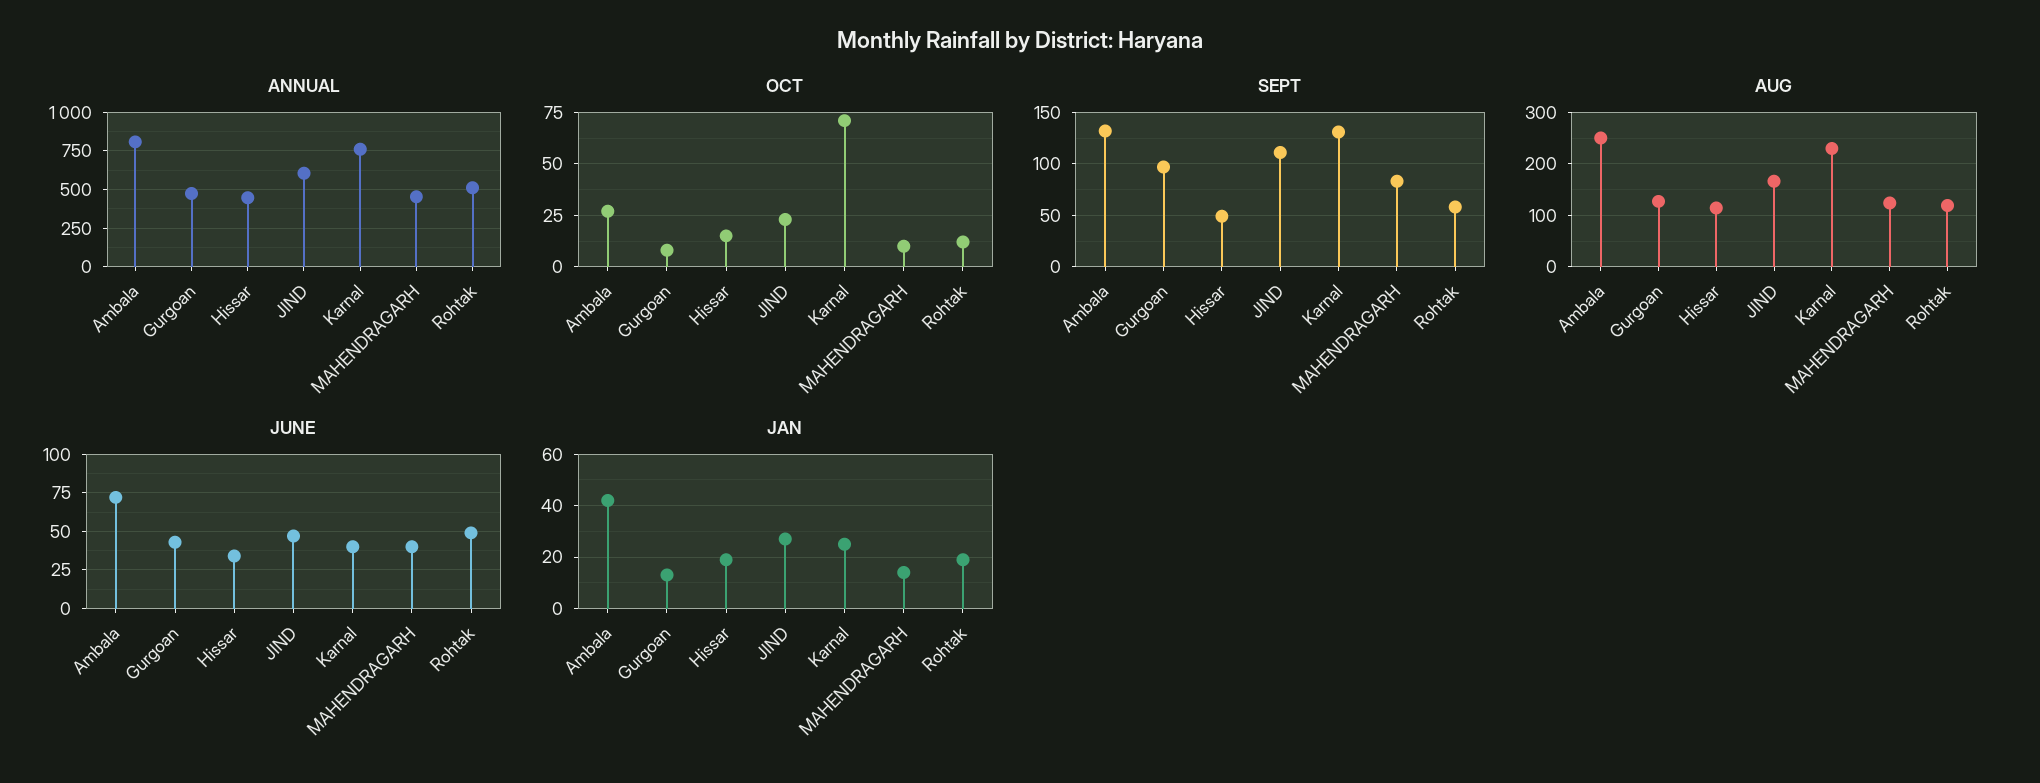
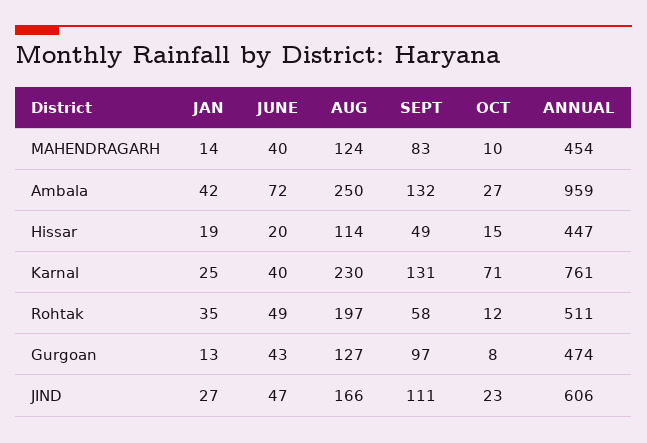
ANNUAL, Ambala: 800 -> 959
AUG, Rohtak: 120 -> 197
JUNE, Hissar: 35 -> 20
JAN, Rohtak: 20 -> 35

